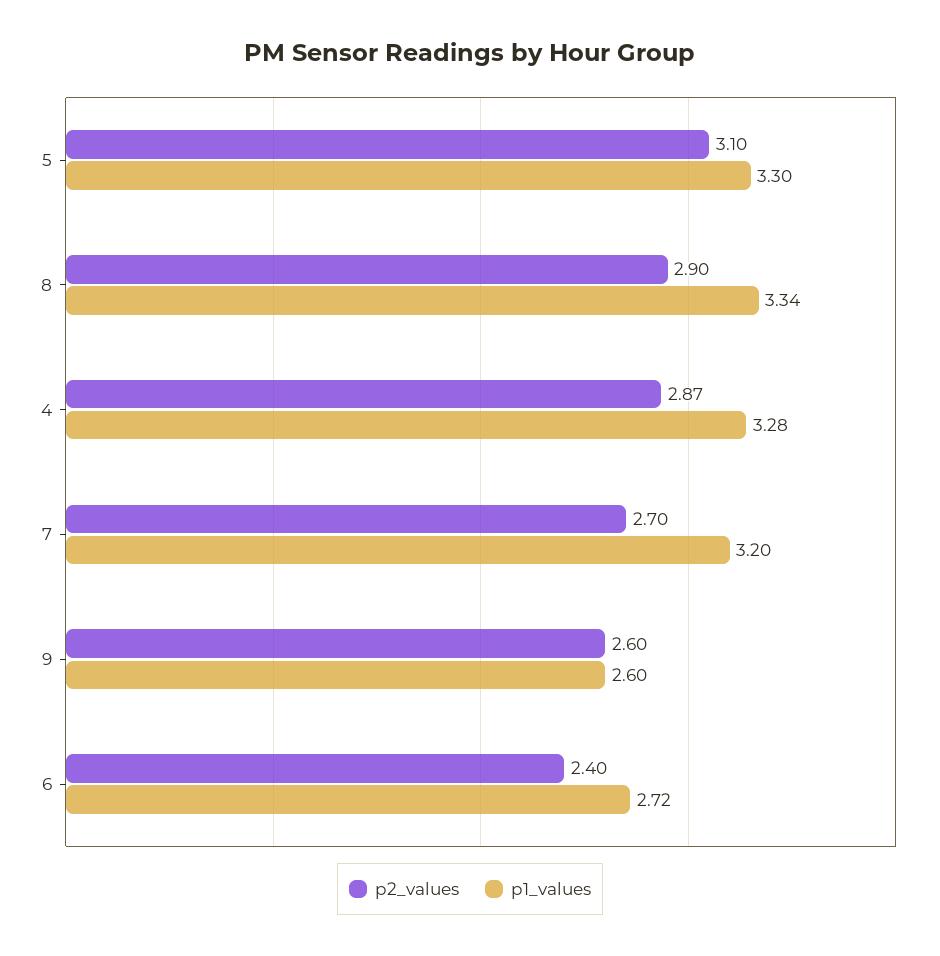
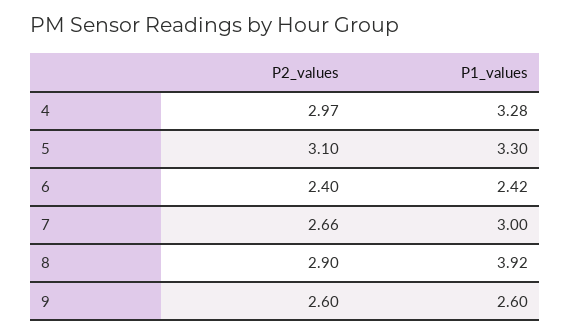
p1_values, 8: 3.34 -> 3.92
p2_values, 4: 2.87 -> 2.97
p2_values, 7: 2.7 -> 2.66
p1_values, 7: 3.2 -> 3
p1_values, 6: 2.72 -> 2.42

